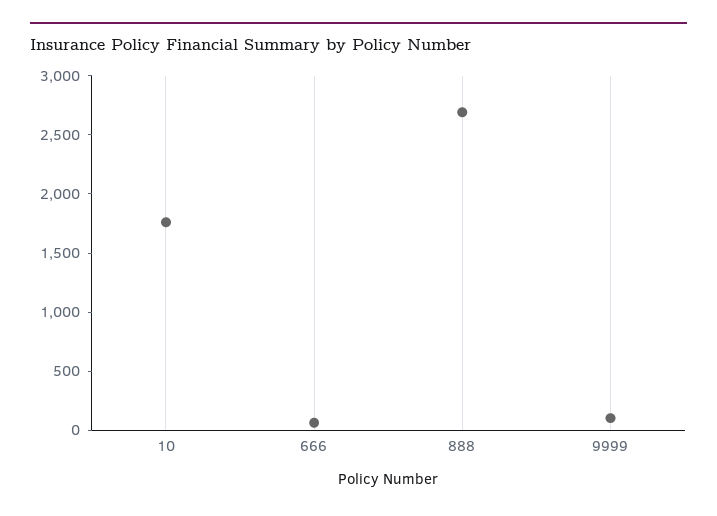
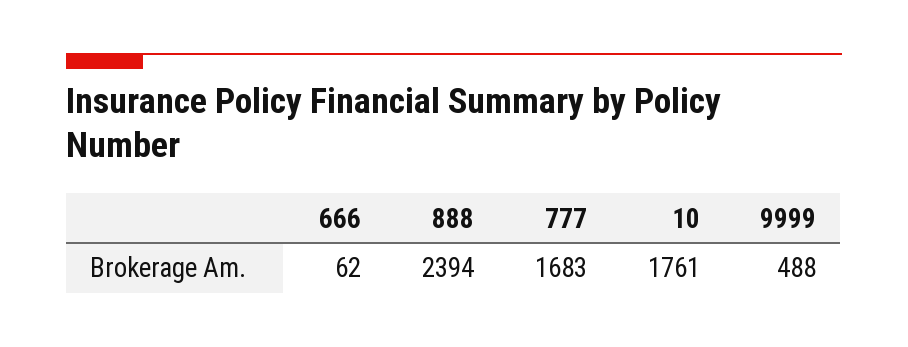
888: 2700 -> 2394
9999: 100 -> 488
777: none -> 1683

